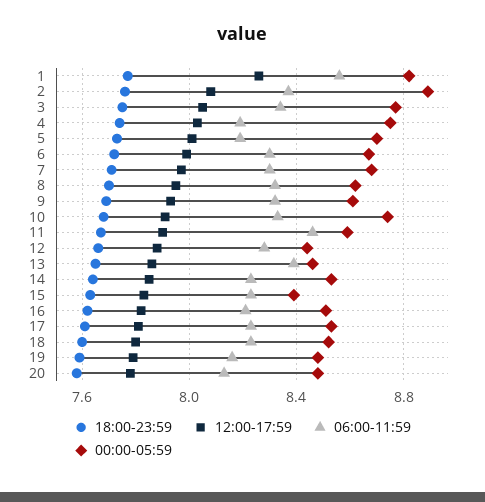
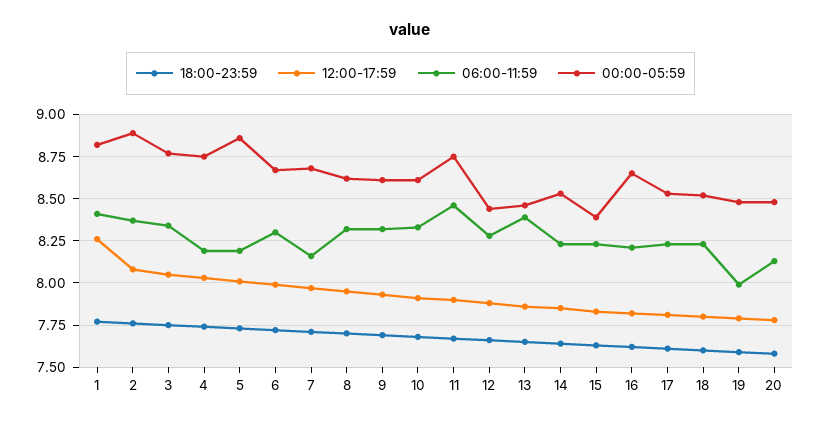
06:00-11:59, 1: 8.55 -> 8.4
00:00-05:59, 5: 8.7 -> 8.85
06:00-11:59, 7: 8.3 -> 8.15
00:00-05:59, 10: 8.75 -> 8.6
00:00-05:59, 11: 8.6 -> 8.75
00:00-05:59, 16: 8.5 -> 8.65
06:00-11:59, 19: 8.15 -> 8

